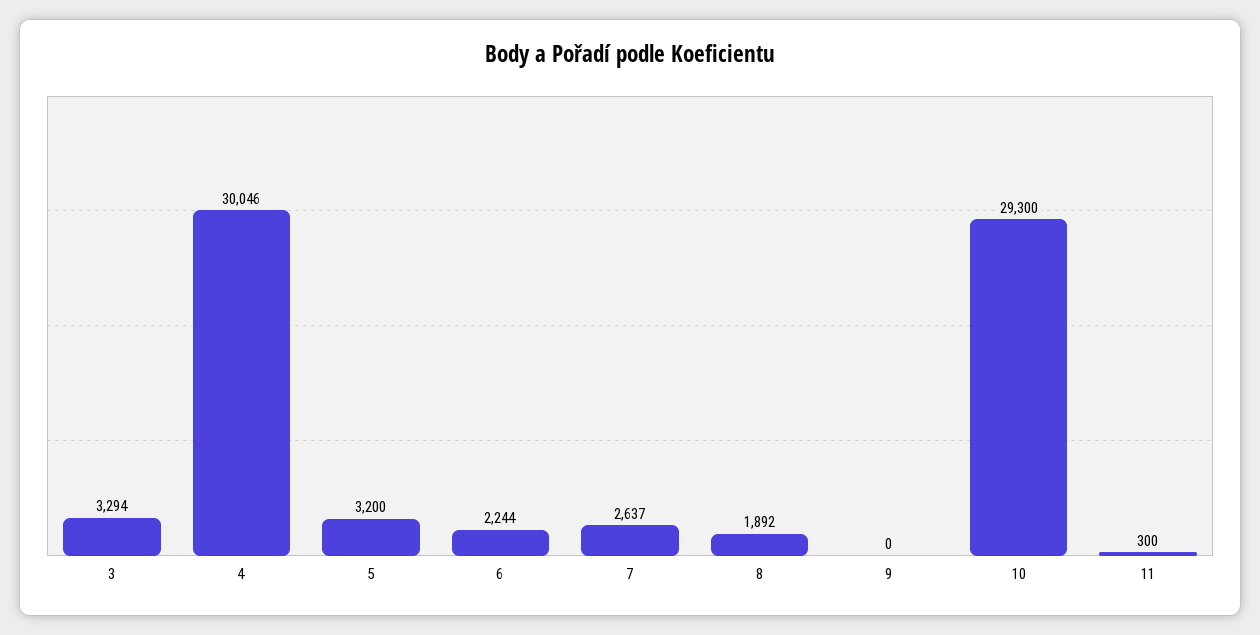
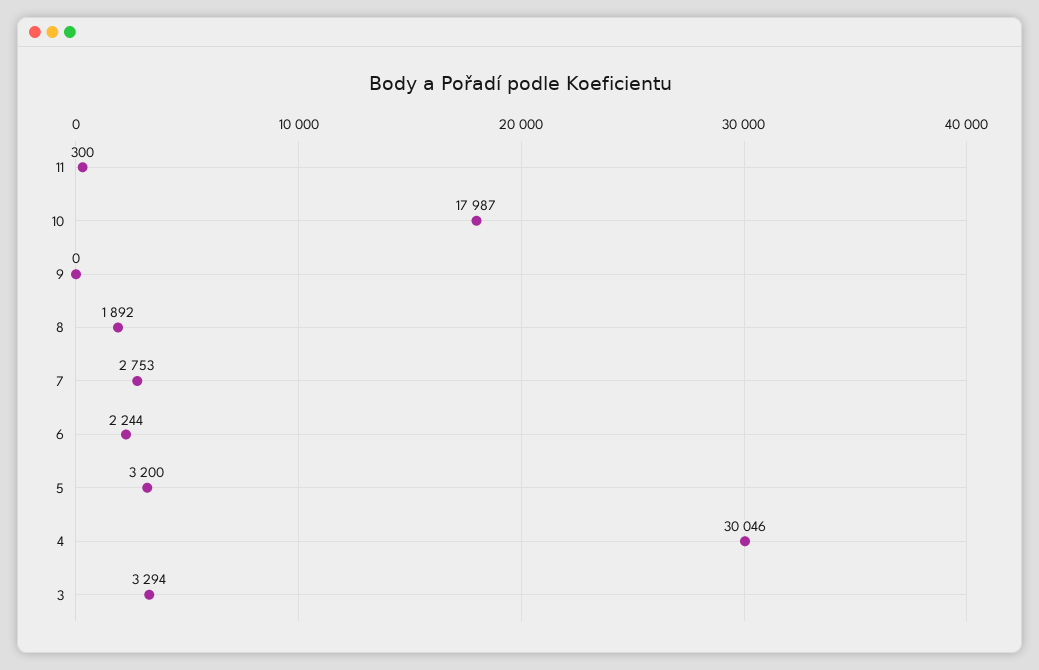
7: 2637 -> 2753
10: 29300 -> 17987

